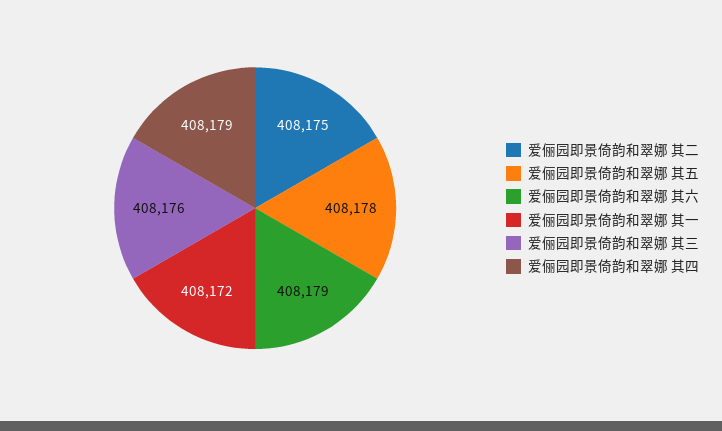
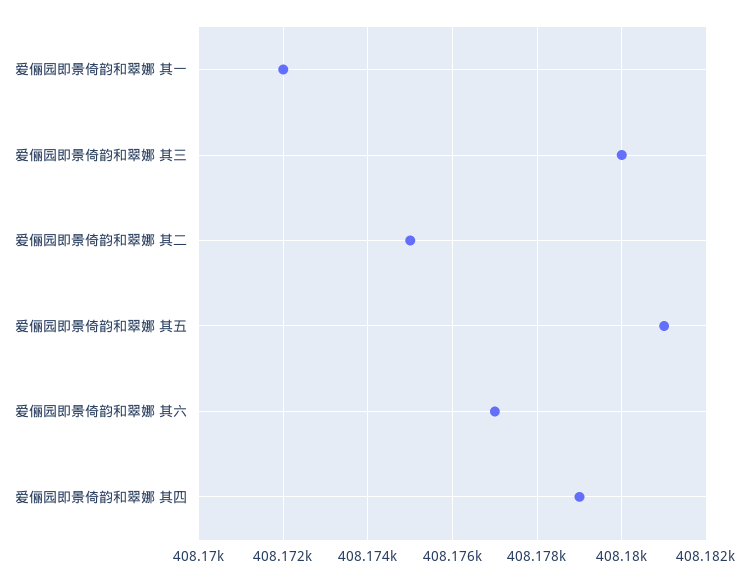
爱俪园即景倚韵和翠娜 其五: 408178 -> 408181
爱俪园即景倚韵和翠娜 其六: 408179 -> 408177
爱俪园即景倚韵和翠娜 其三: 408176 -> 408180

